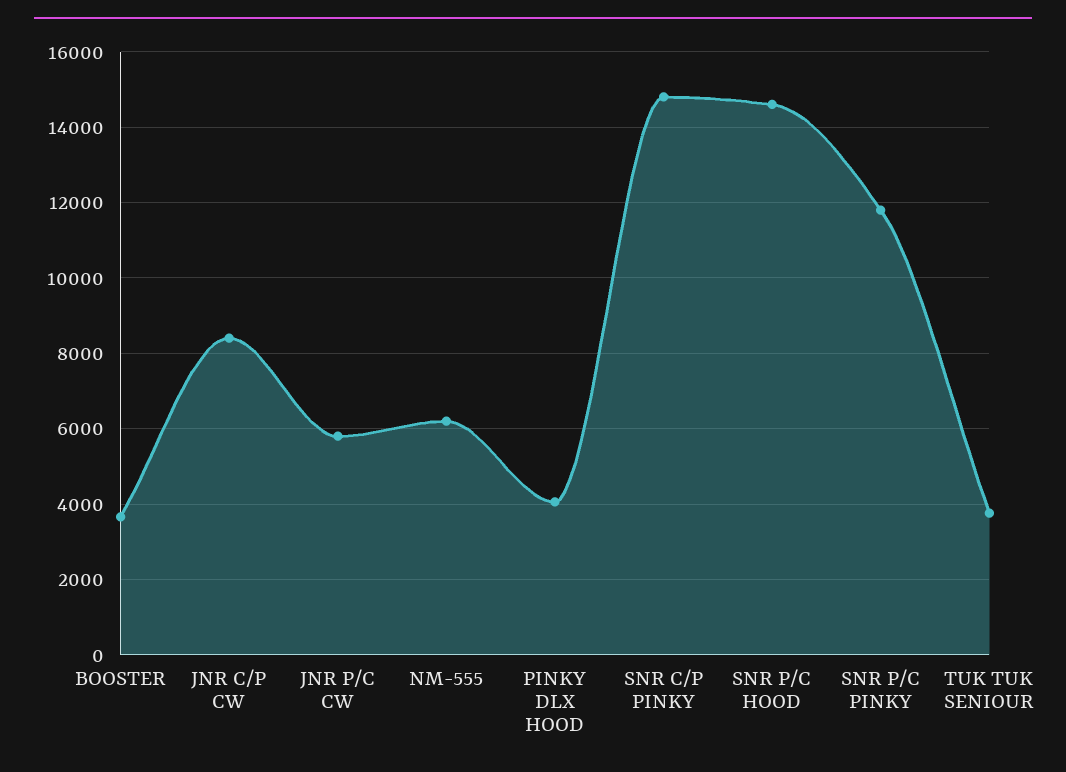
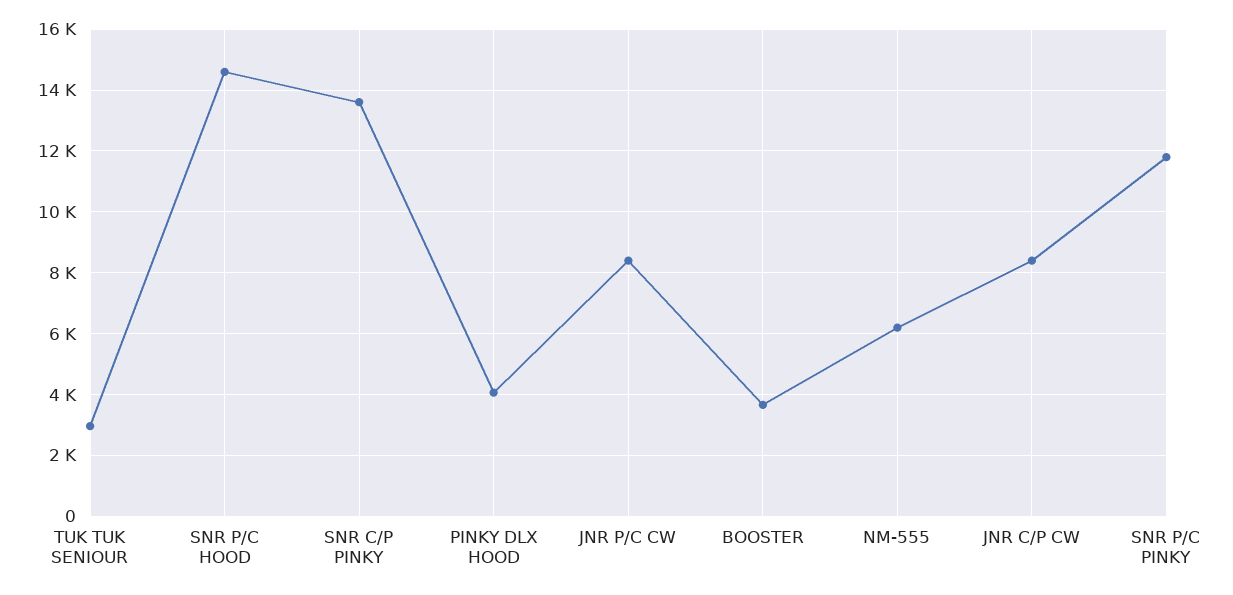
JNR P/C CW: 5800 -> 8400
SNR C/P PINKY: 14800 -> 13600
TUK TUK SENIOUR: 3800 -> 3000

